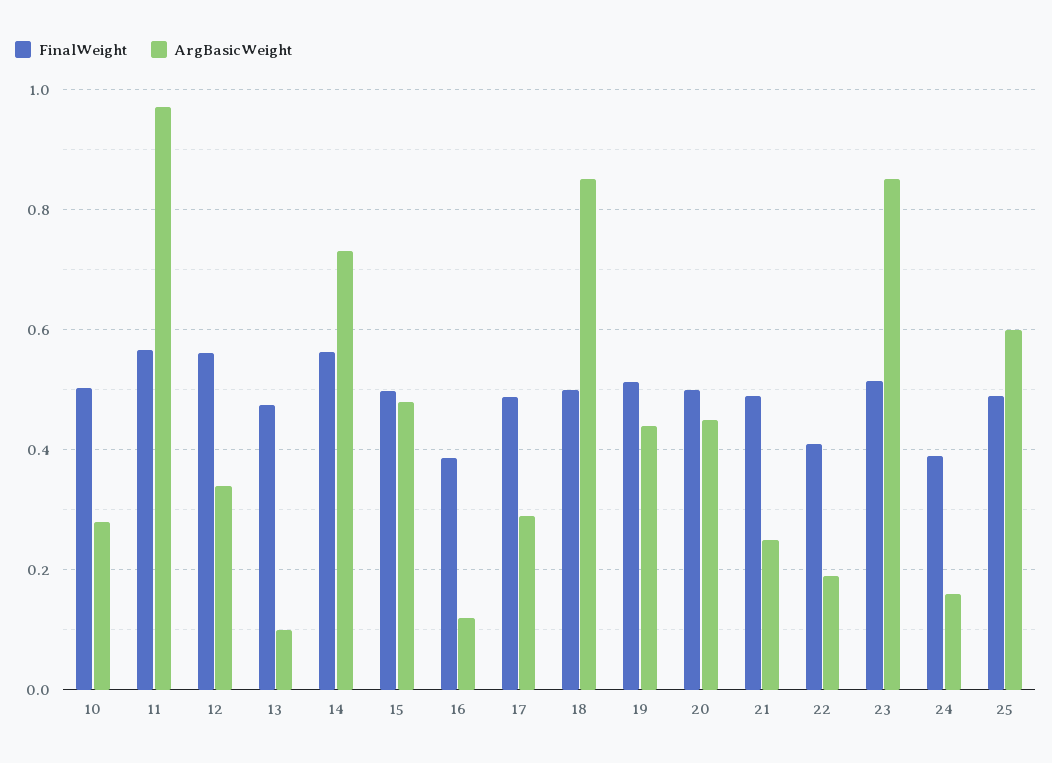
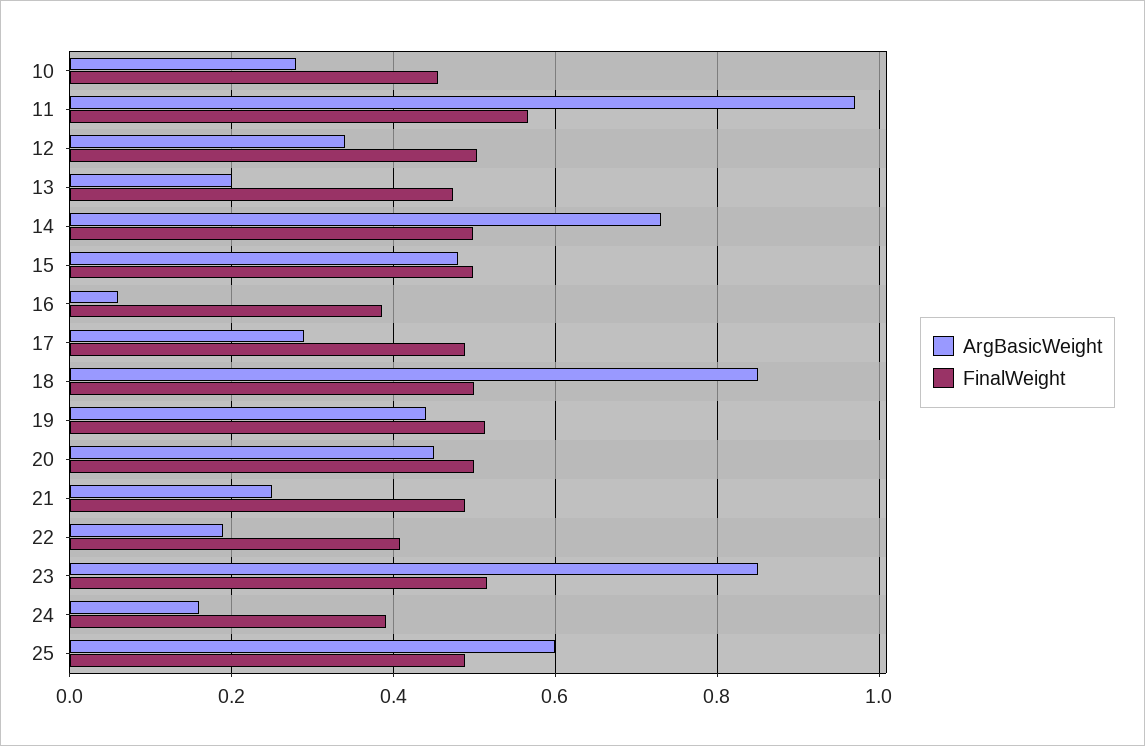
FinalWeight, 10: 0.5 -> 0.46
FinalWeight, 12: 0.56 -> 0.5
ArgBasicWeight, 13: 0.1 -> 0.2
FinalWeight, 14: 0.56 -> 0.5
ArgBasicWeight, 16: 0.12 -> 0.06

